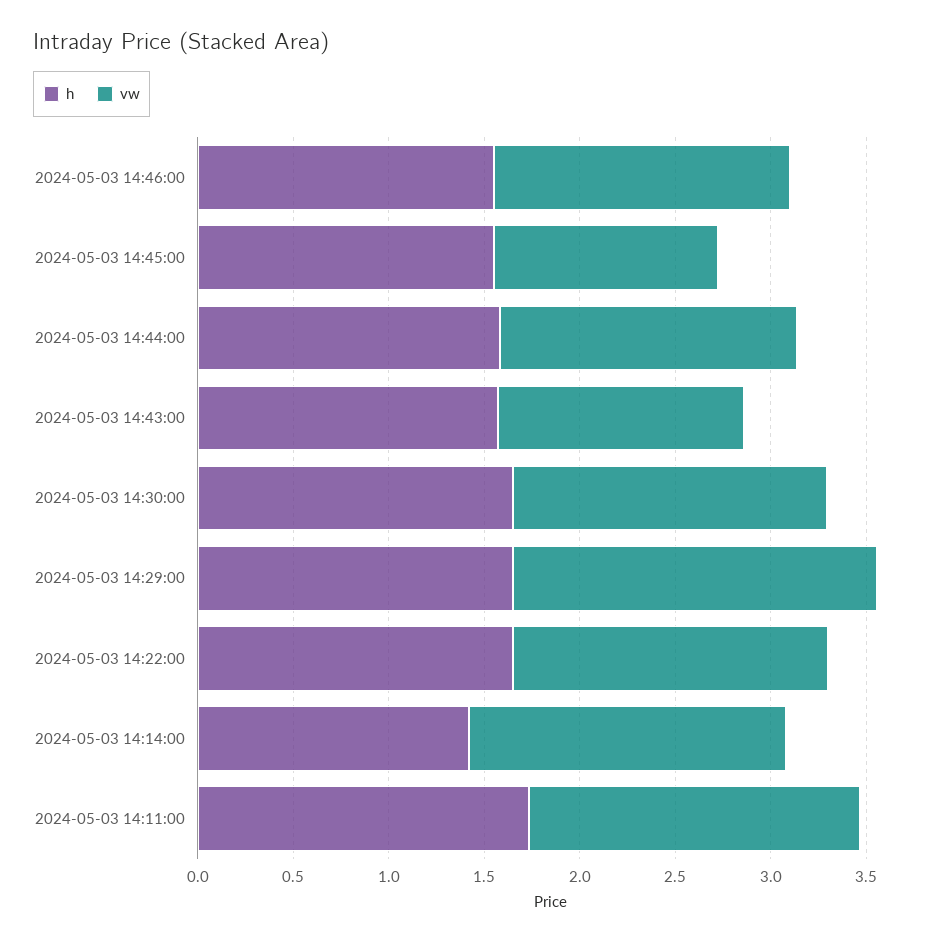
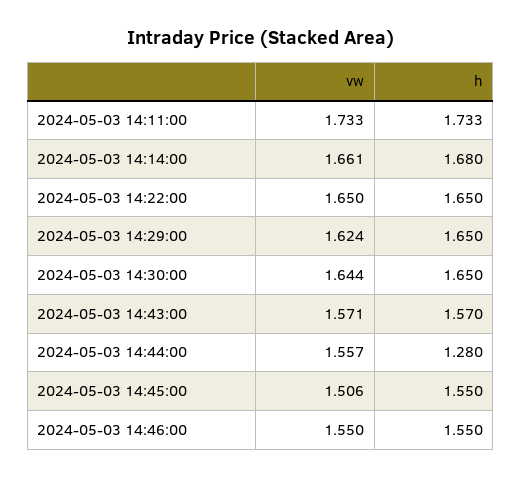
vw, 2024-05-03 14:45:00: 1.2 -> 1.506
h, 2024-05-03 14:44:00: 1.6 -> 1.28
vw, 2024-05-03 14:43:00: 1.3 -> 1.571
vw, 2024-05-03 14:29:00: 1.9 -> 1.624
h, 2024-05-03 14:14:00: 1.4 -> 1.68

